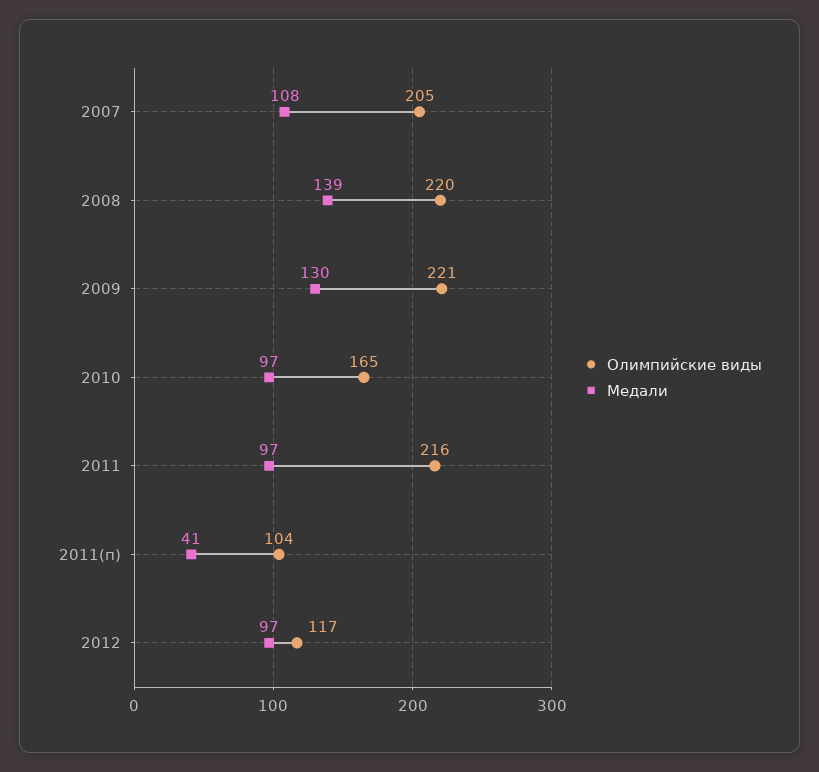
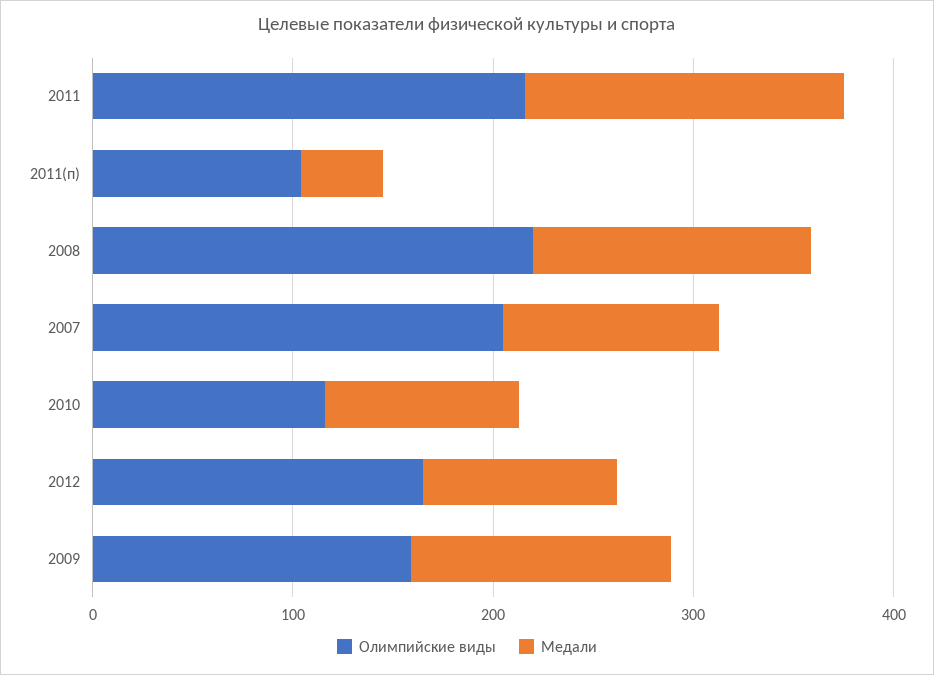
Олимпийские виды, 2009: 221 -> 160
Олимпийские виды, 2010: 165 -> 120
Медали, 2011: 97 -> 160
Олимпийские виды, 2012: 117 -> 160

